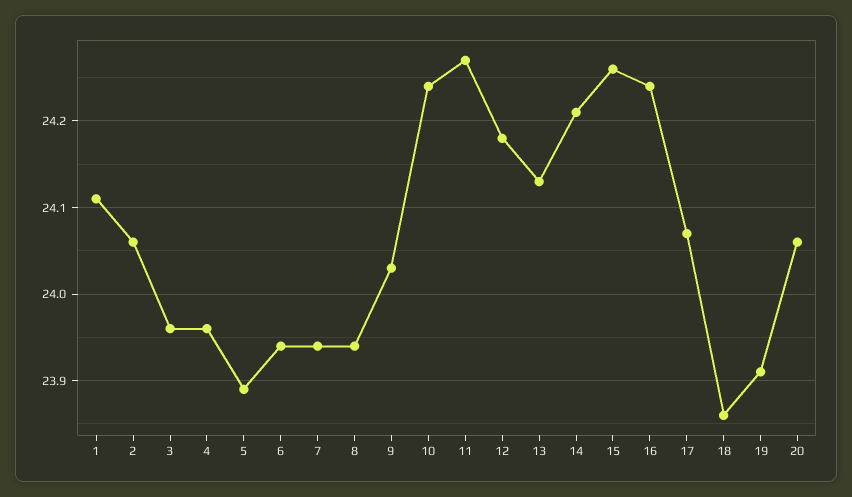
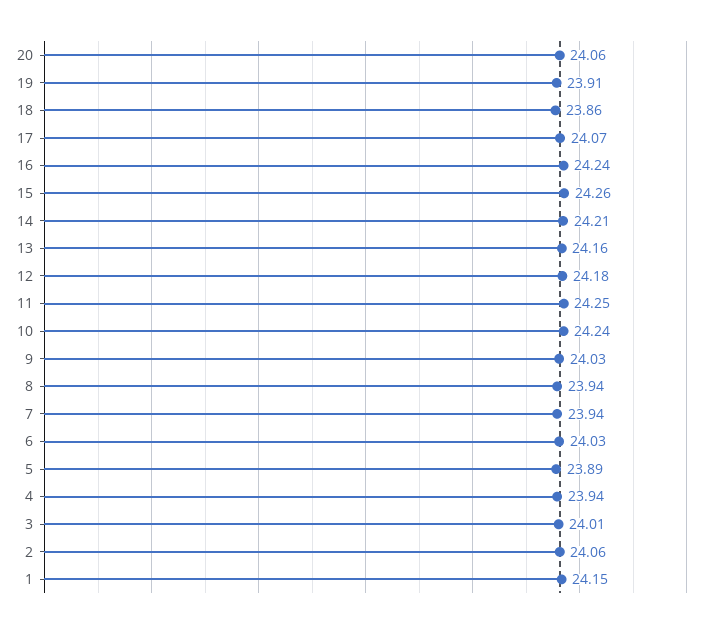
1: 24.11 -> 24.15
3: 23.96 -> 24.01
4: 23.96 -> 23.94
6: 23.94 -> 24.03
11: 24.27 -> 24.25
13: 24.13 -> 24.16

